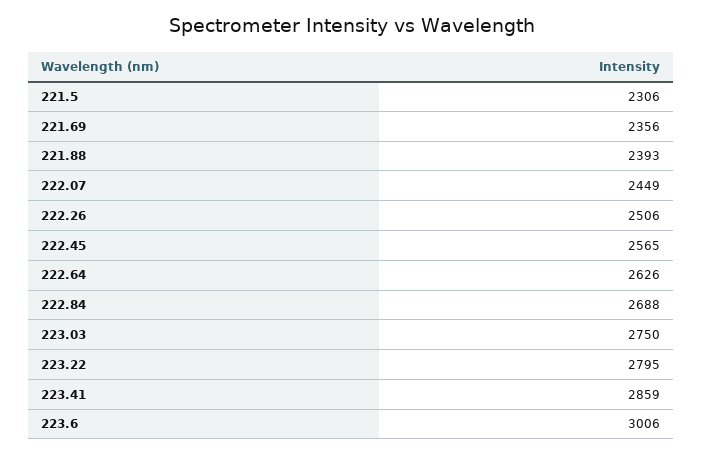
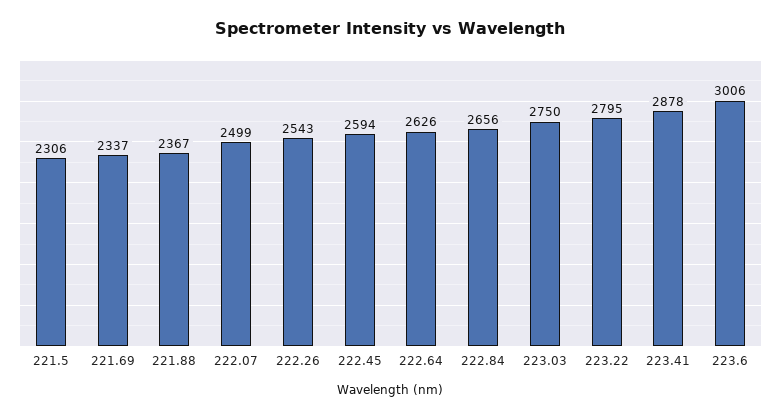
221.69: 2356 -> 2337
221.88: 2393 -> 2367
222.07: 2449 -> 2499
222.26: 2506 -> 2543
222.45: 2565 -> 2594
222.84: 2688 -> 2656
223.41: 2859 -> 2878

